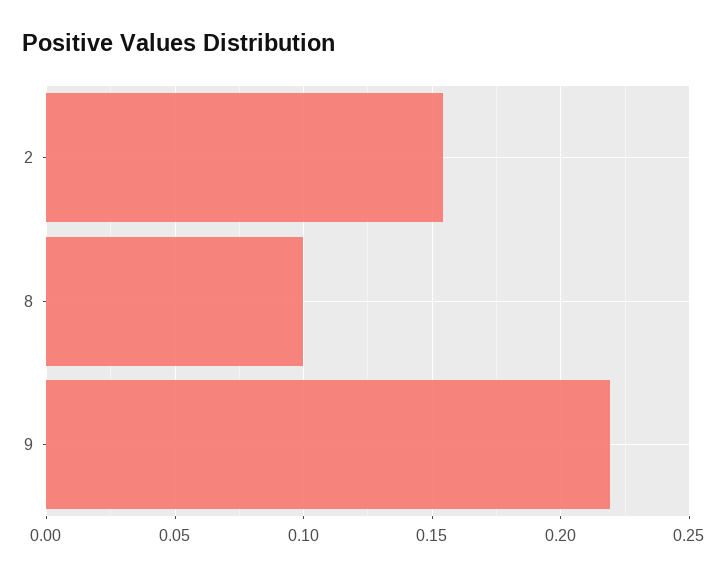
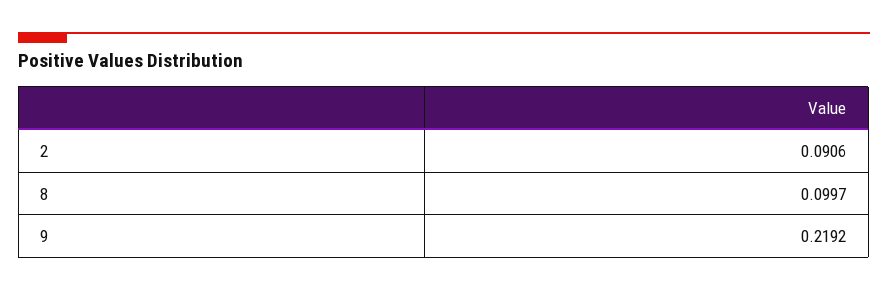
2: 0.155 -> 0.0906

